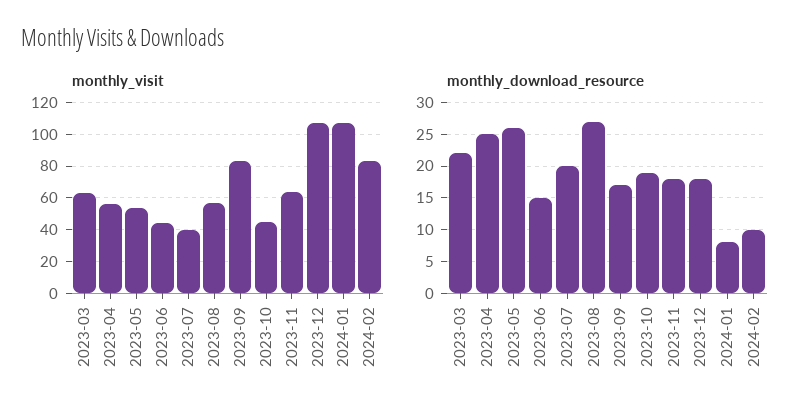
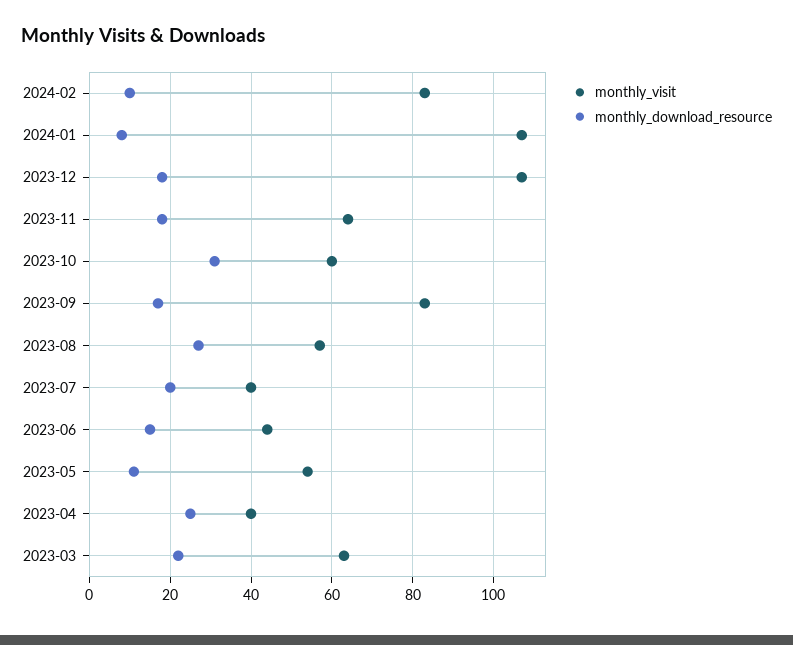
monthly_visit, 2023-04: 55 -> 40
monthly_visit, 2023-10: 45 -> 60
monthly_download_resource, 2023-05: 26 -> 10
monthly_download_resource, 2023-10: 19 -> 30

